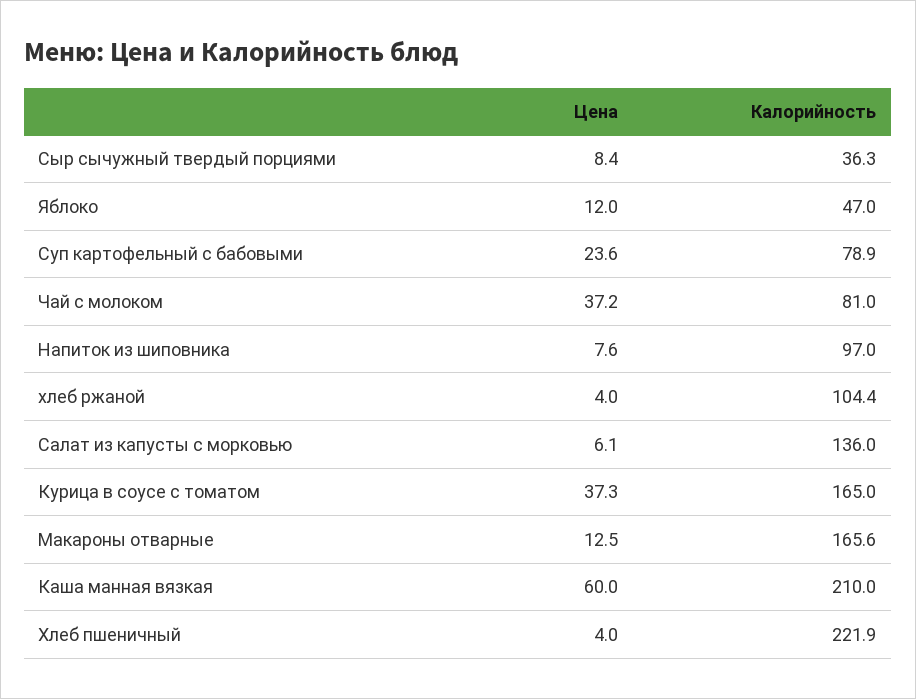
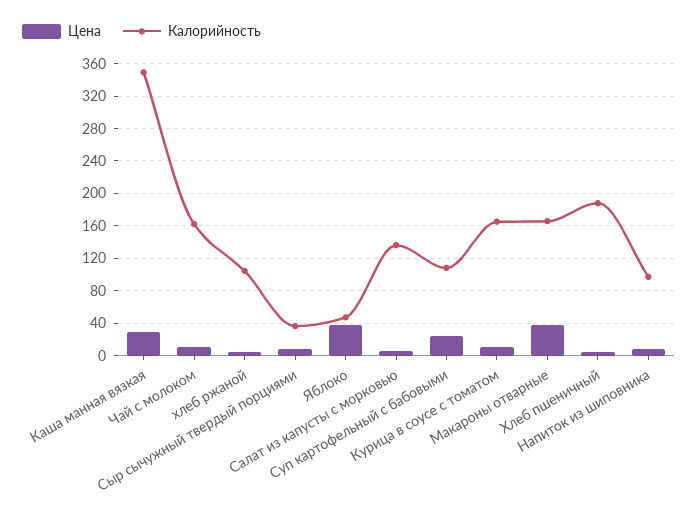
Цена, Яблоко: 12 -> 40
Калорийность, Суп картофельный с бабовыми: 78.9 -> 110
Цена, Чай с молоком: 37.2 -> 10
Калорийность, Чай с молоком: 81 -> 160
Цена, Курица в соусе с томатом: 37.3 -> 10
Цена, Макароны отварные: 12.5 -> 40
Цена, Каша манная вязкая: 60 -> 30
Калорийность, Каша манная вязкая: 210 -> 350
Калорийность, Хлеб пшеничный: 221.9 -> 190

